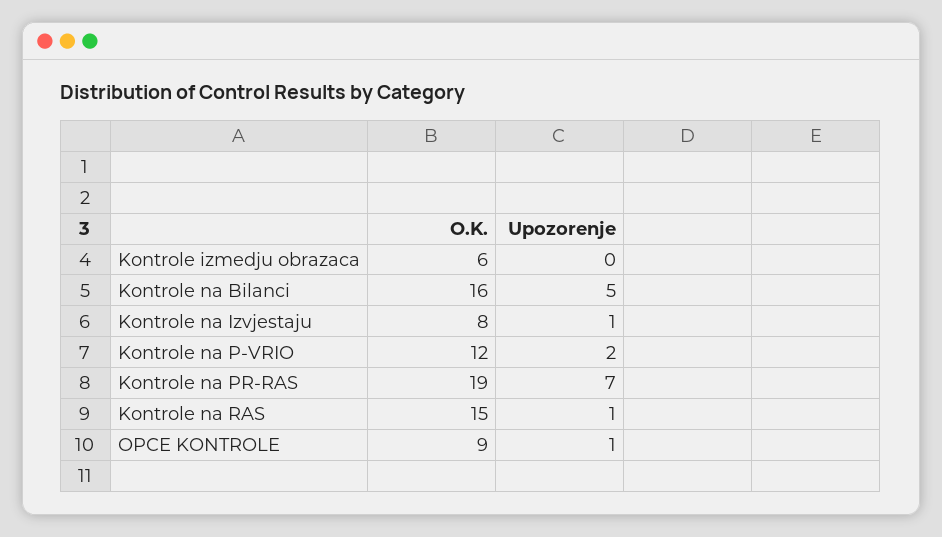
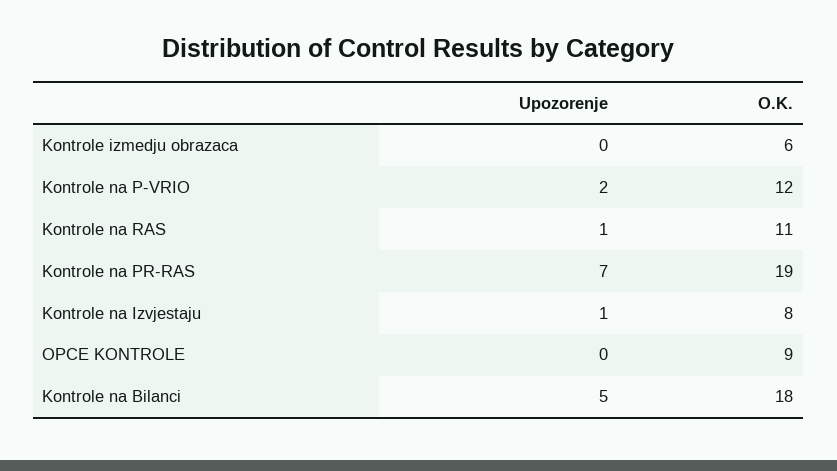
O.K., Kontrole na Bilanci: 16 -> 18
O.K., Kontrole na RAS: 15 -> 11
Upozorenje, OPCE KONTROLE: 1 -> 0

